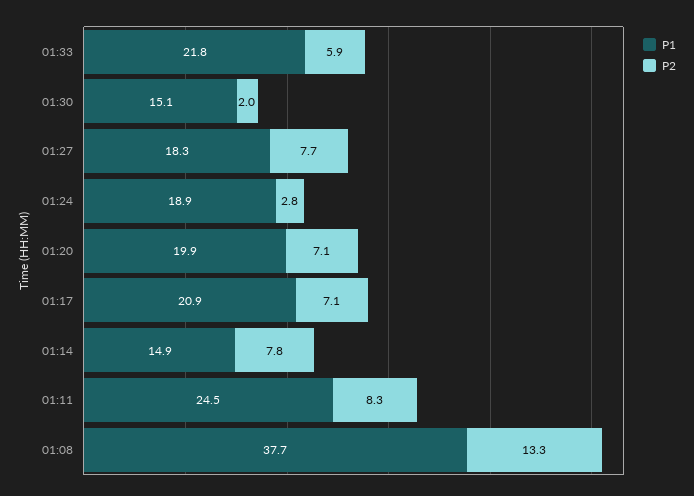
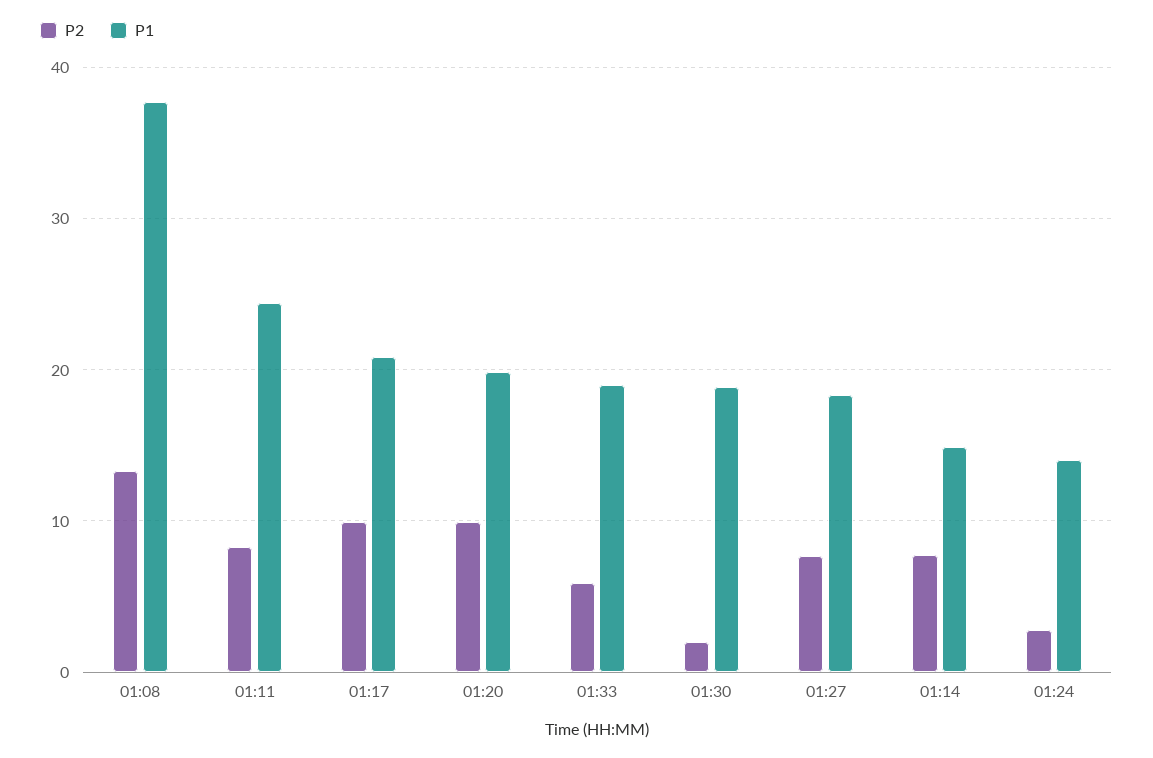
P1, 01:33: 21.8 -> 19
P1, 01:30: 15.1 -> 19
P1, 01:24: 18.9 -> 14
P2, 01:20: 7.1 -> 10
P2, 01:17: 7.1 -> 10

